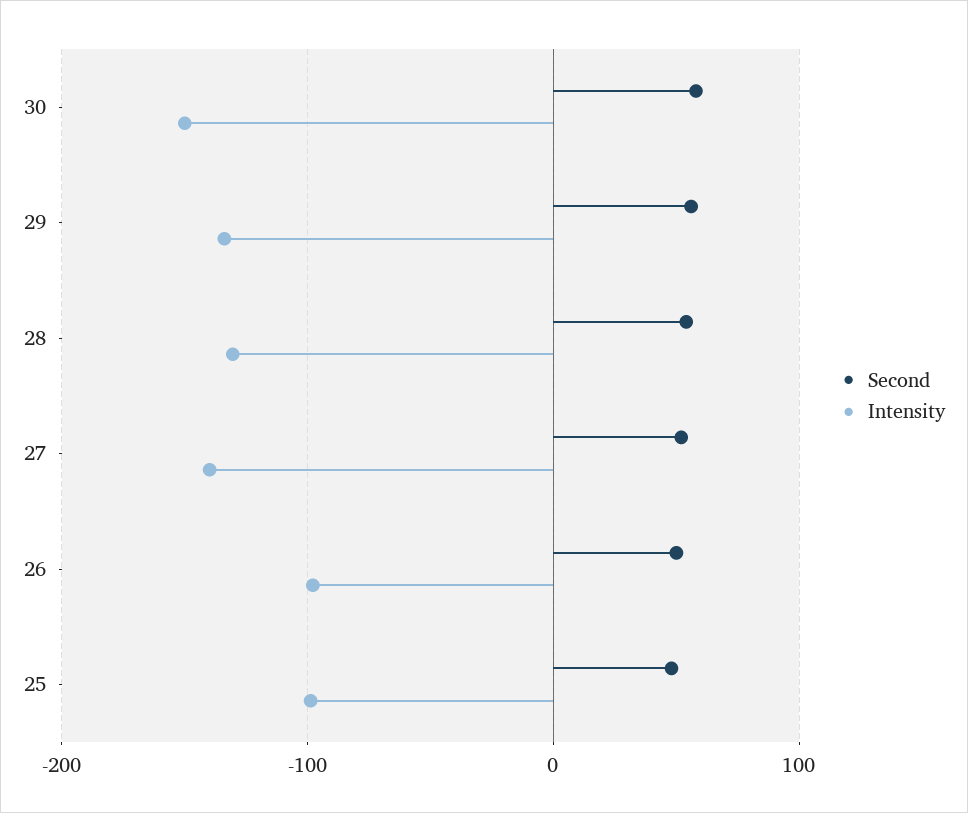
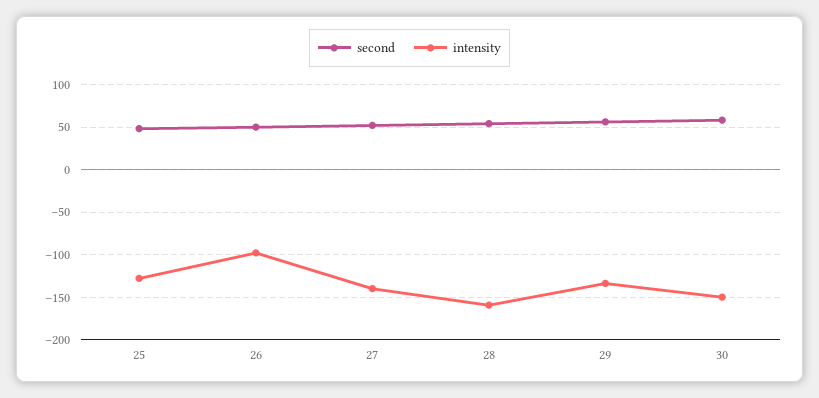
Intensity, 28: -130 -> -160
Intensity, 25: -100 -> -130

